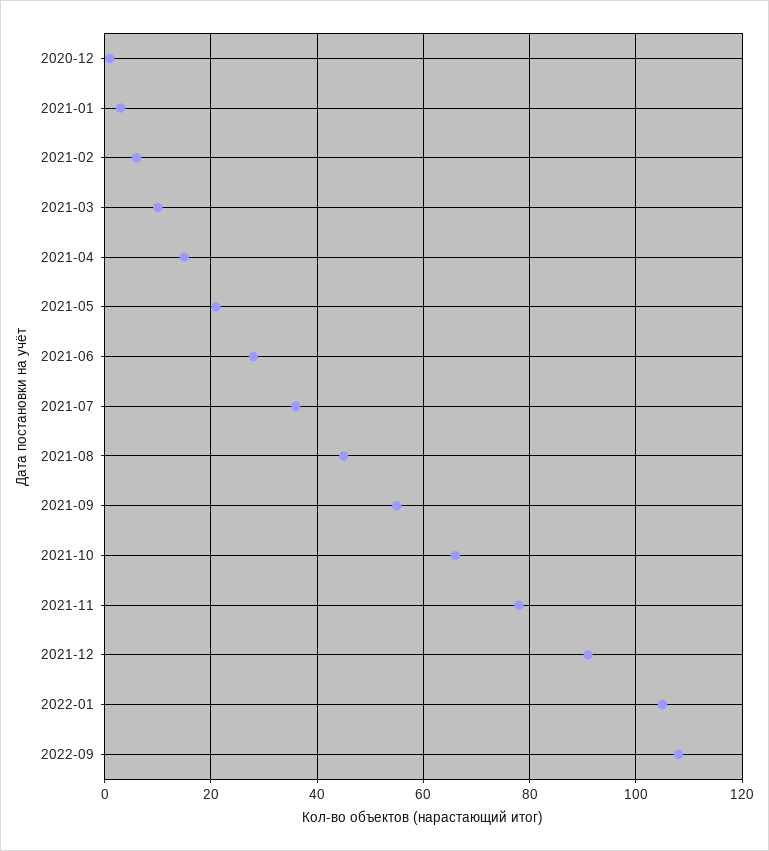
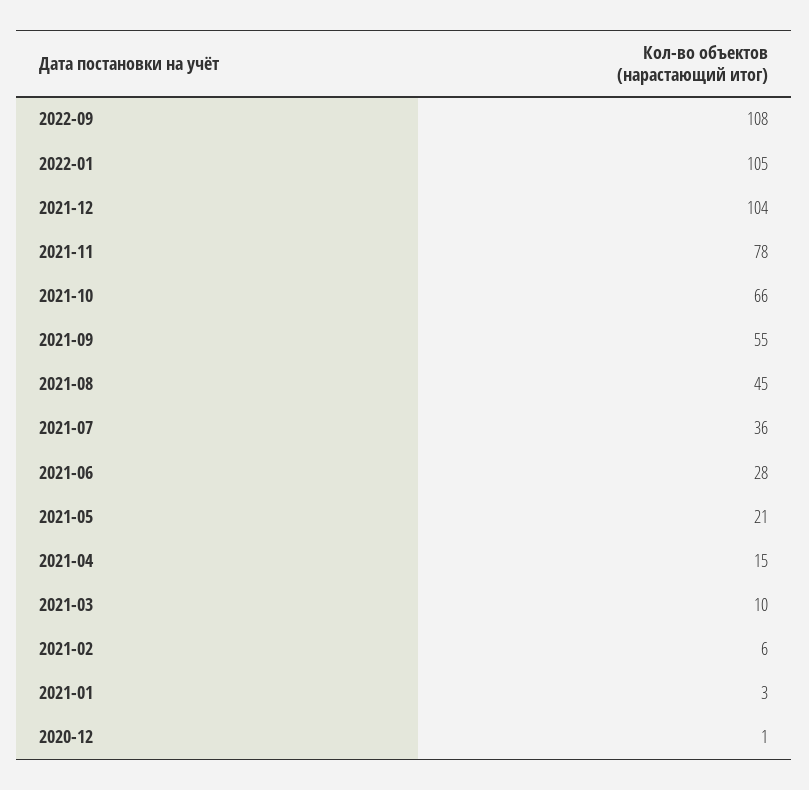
2021-12: 90 -> 104

